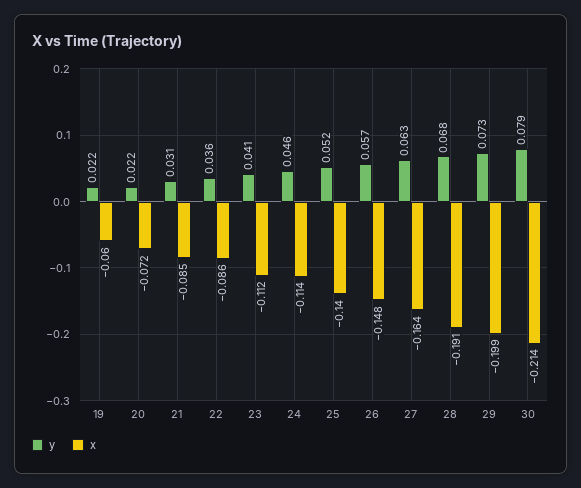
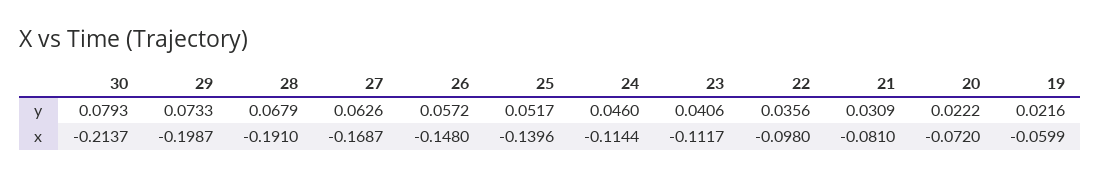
x, 21: -0.085 -> -0.081
x, 22: -0.086 -> -0.098
x, 27: -0.164 -> -0.1687

